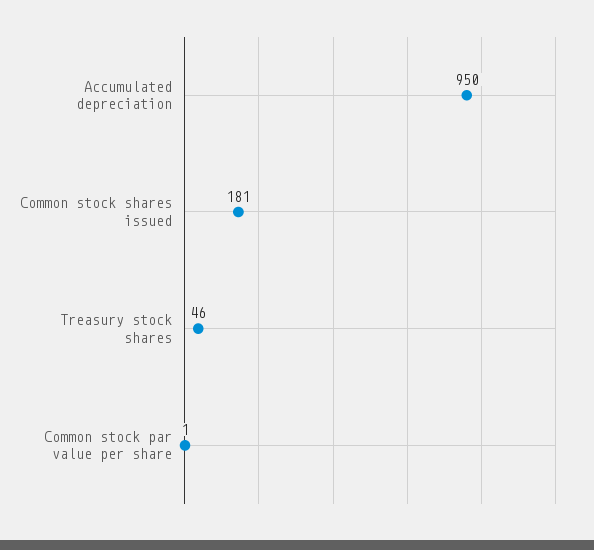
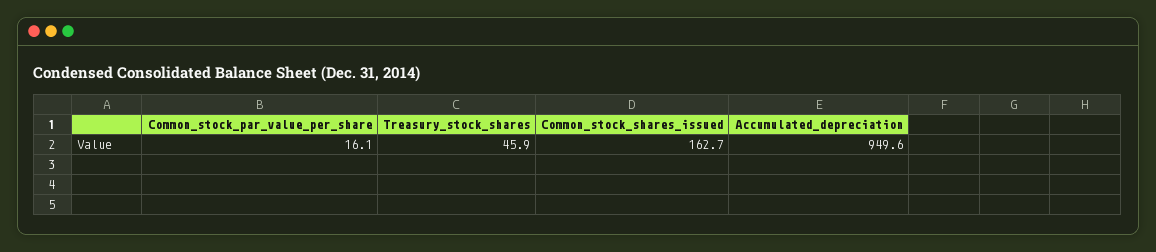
Common stock shares issued: 181 -> 162.7
Common stock par value per share: 1 -> 16.1

